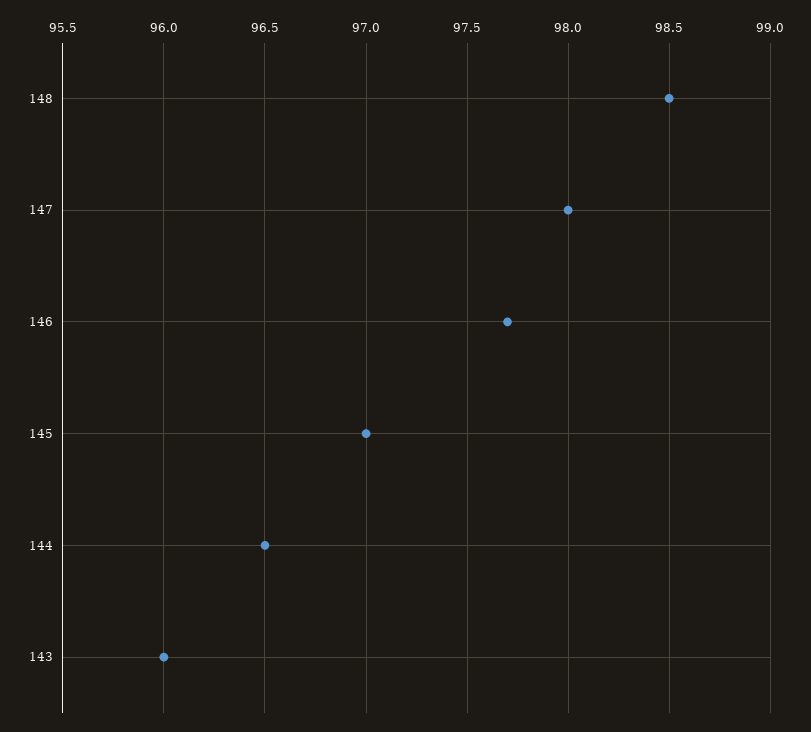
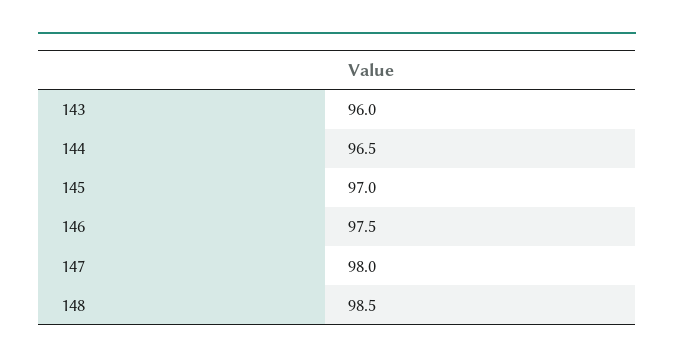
146: 97.7 -> 97.5

